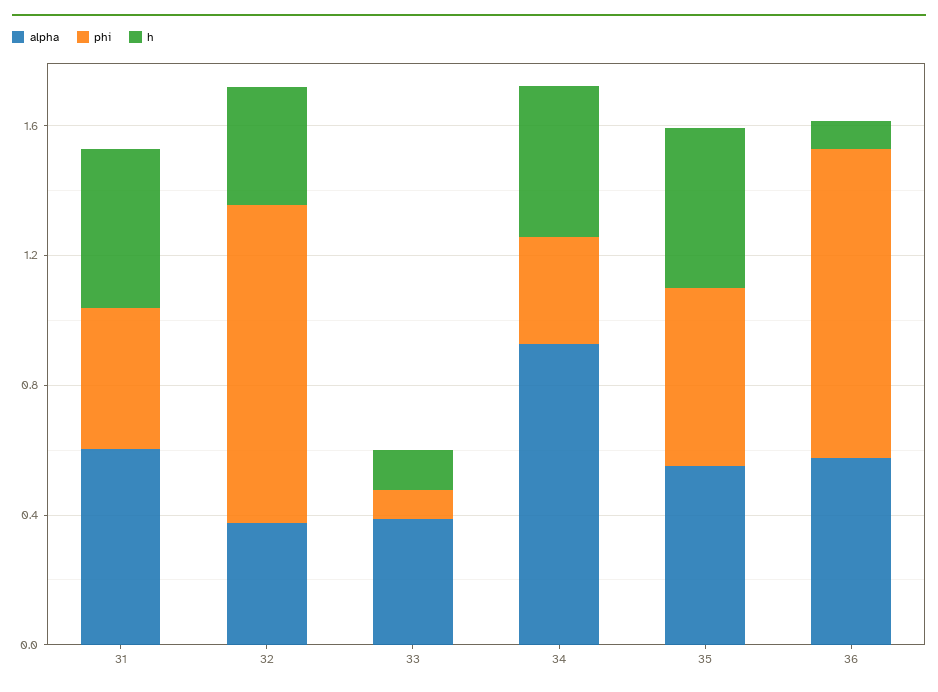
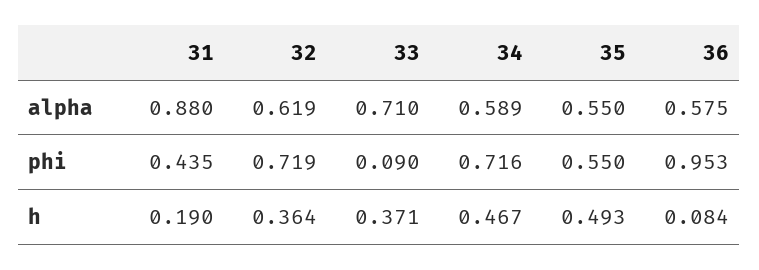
alpha, 31: 0.6 -> 0.88
h, 31: 0.5 -> 0.19
alpha, 32: 0.4 -> 0.619
phi, 32: 1 -> 0.719
alpha, 33: 0.4 -> 0.71
h, 33: 0.1 -> 0.371
alpha, 34: 0.9 -> 0.589
phi, 34: 0.3 -> 0.716

